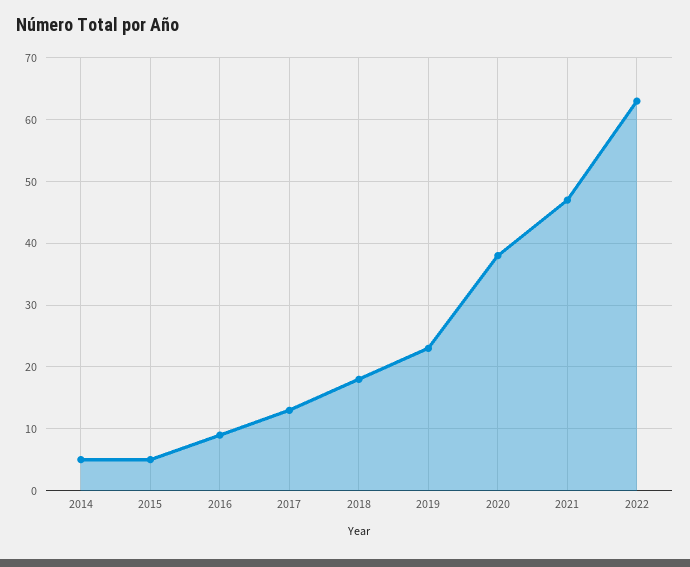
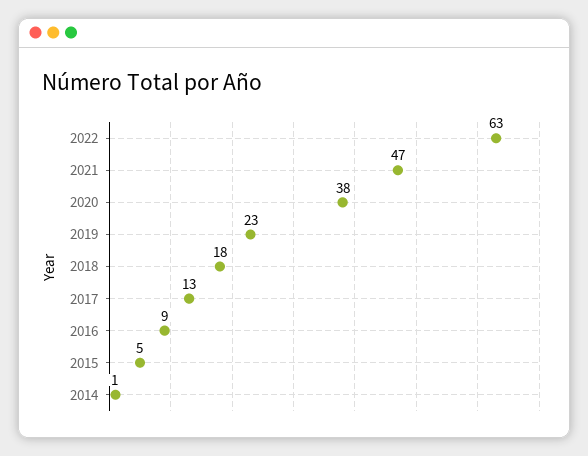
2014: 5 -> 1

